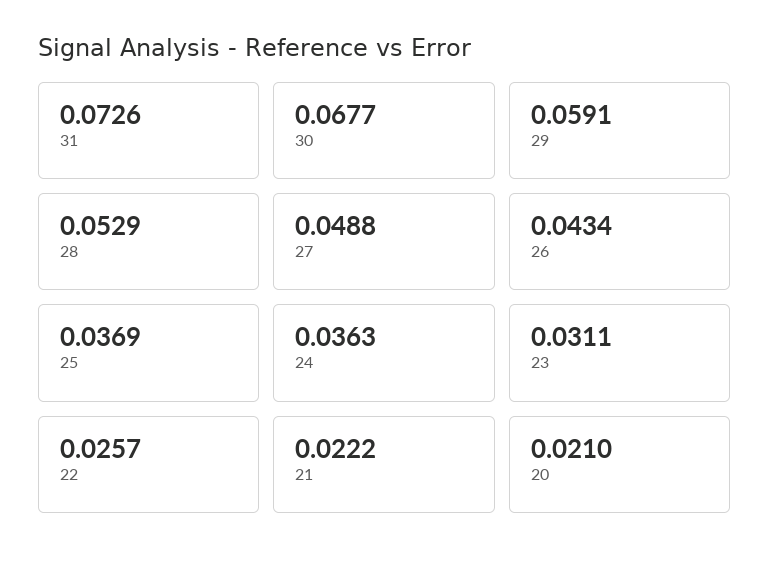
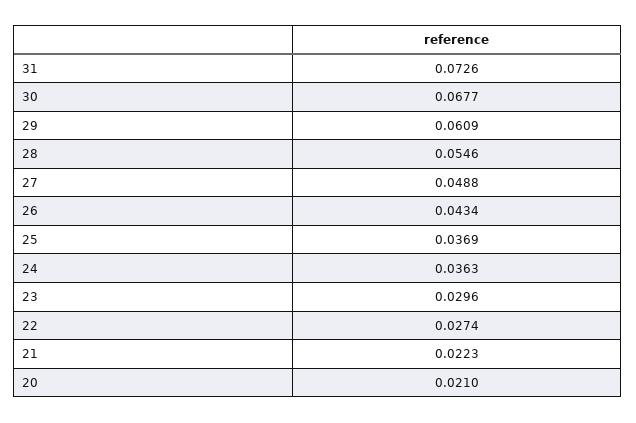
29: 0.0591 -> 0.0609
28: 0.0529 -> 0.0546
23: 0.0311 -> 0.0296
22: 0.0257 -> 0.0274
21: 0.0222 -> 0.0223

